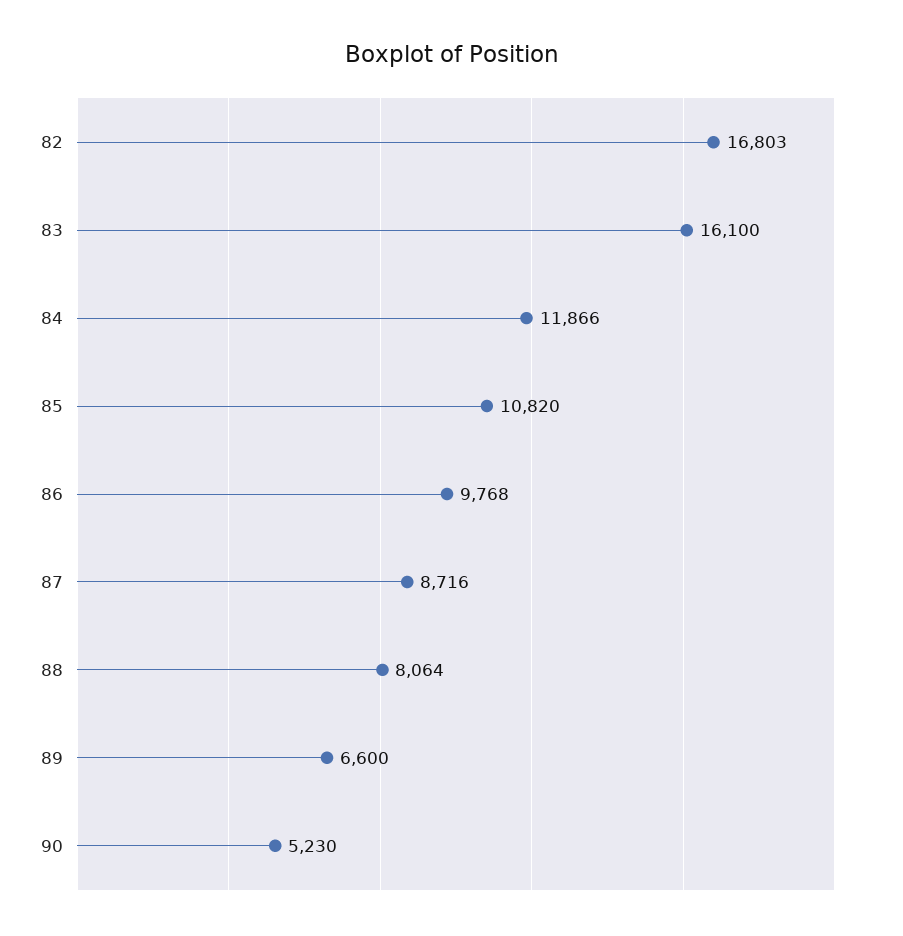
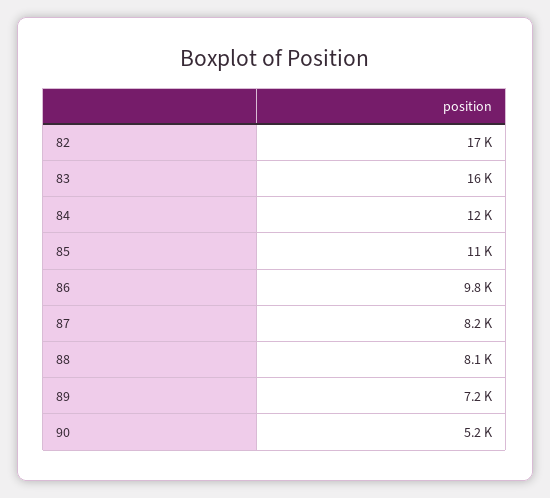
87: 8716 -> 8200
89: 6600 -> 7200

